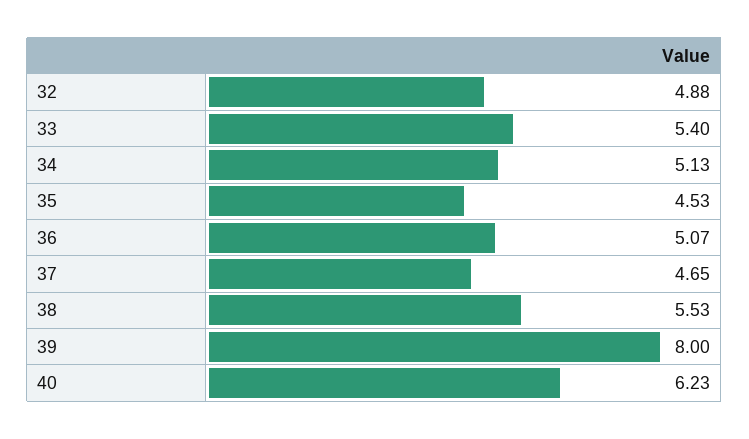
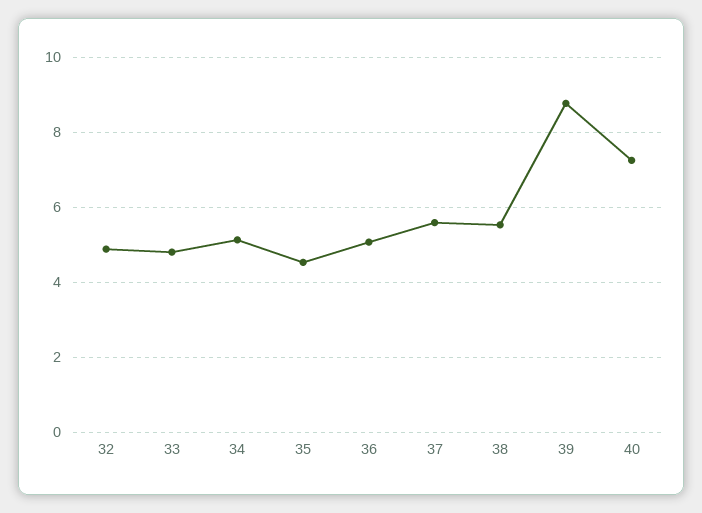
33: 5.4 -> 4.8
37: 4.65 -> 5.6
39: 8 -> 8.8
40: 6.23 -> 7.2

